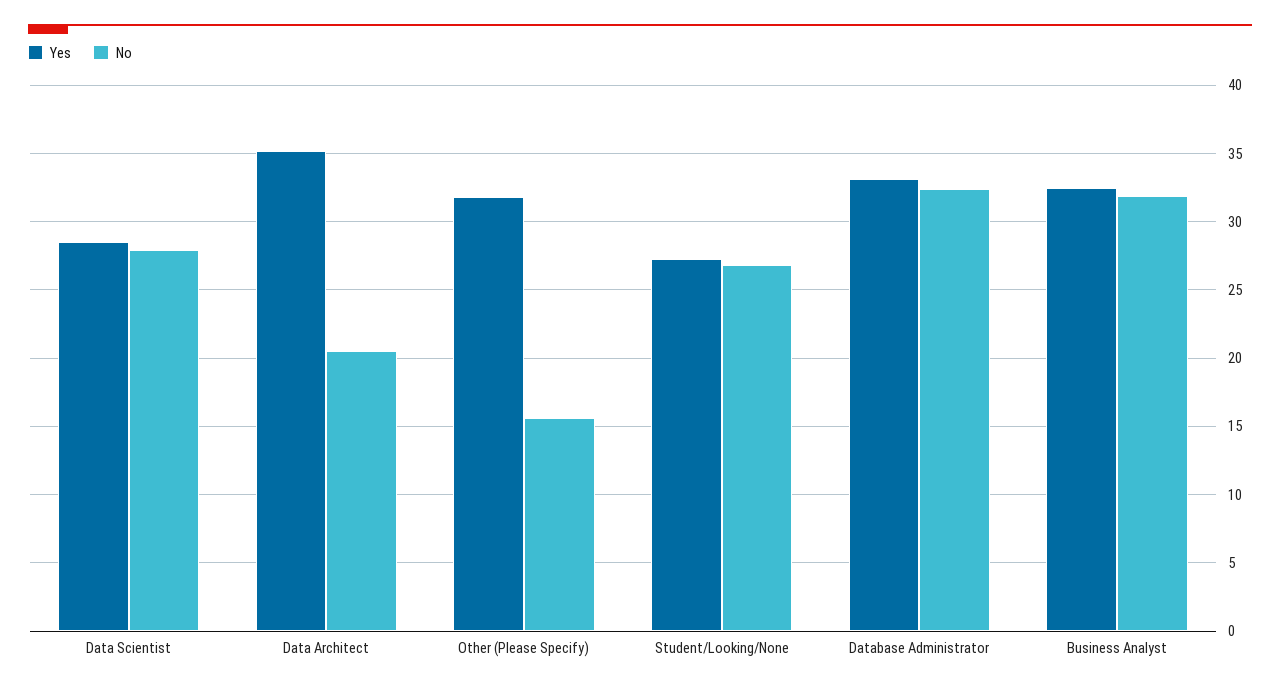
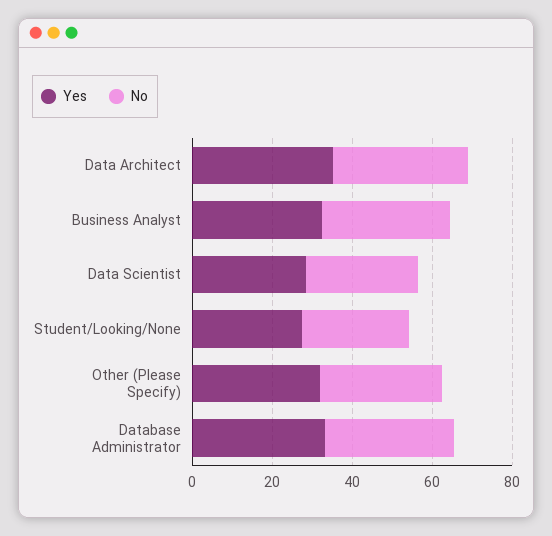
No, Data Architect: 20.5 -> 35
No, Other (Please Specify): 15.5 -> 30

